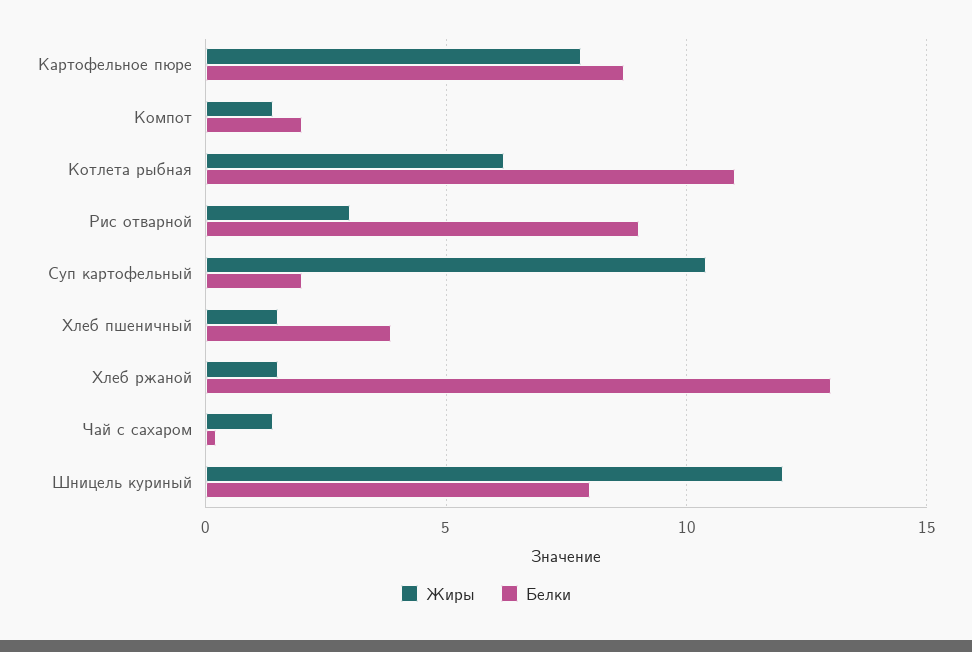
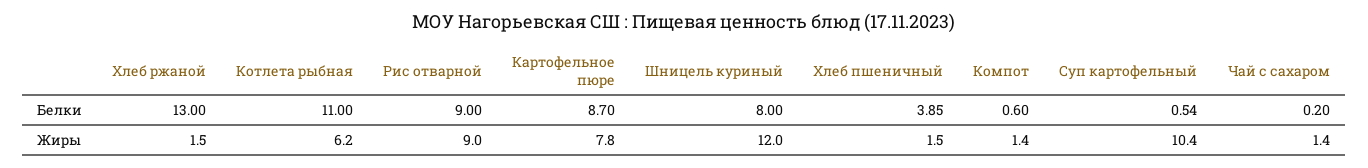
Белки, Компот: 2 -> 0.6
Жиры, Рис отварной: 3 -> 9
Белки, Суп картофельный: 2 -> 0.54

